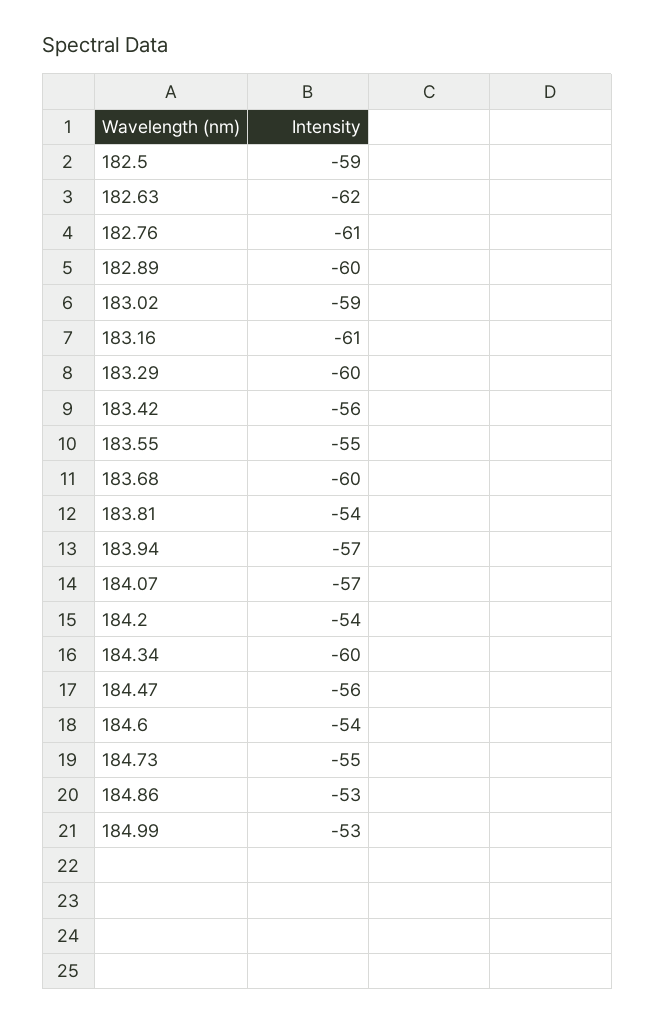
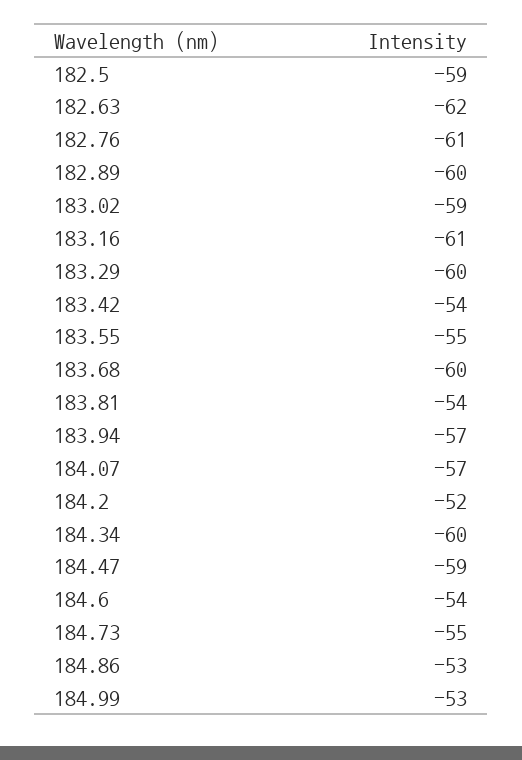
183.42: -56 -> -54
184.2: -54 -> -52
184.47: -56 -> -59

